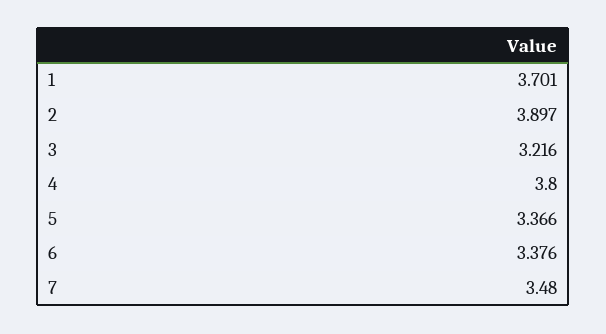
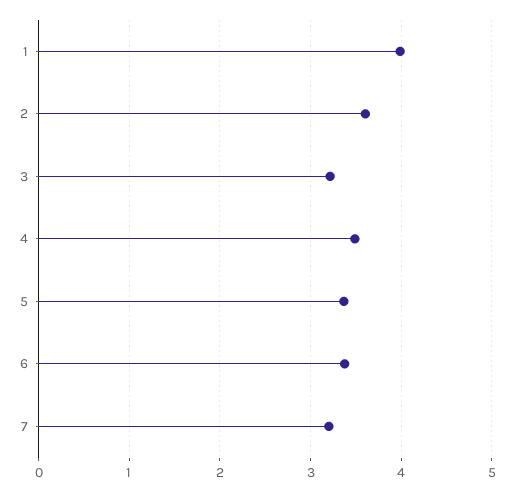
1: 3.701 -> 4
2: 3.897 -> 3.6
4: 3.8 -> 3.5
7: 3.48 -> 3.2

